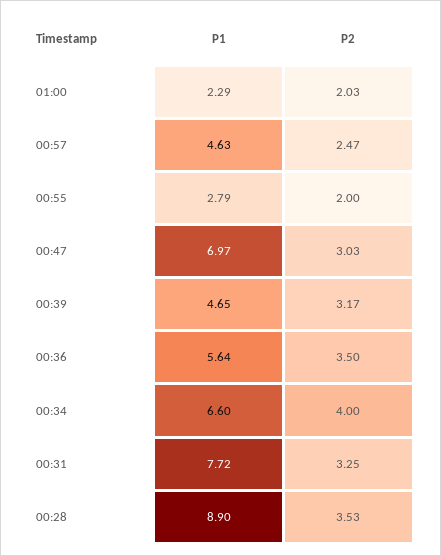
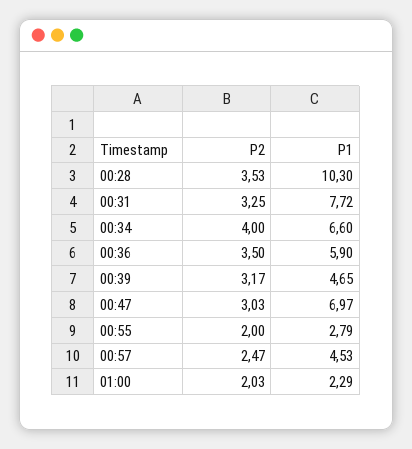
P1, 00:57: 4.63 -> 4.53
P1, 00:36: 5.64 -> 5.9
P1, 00:28: 8.9 -> 10.3

